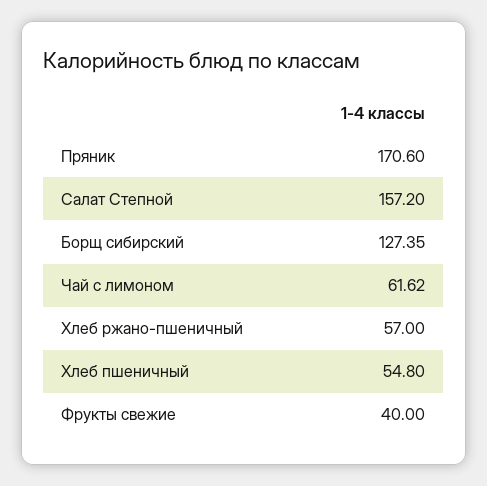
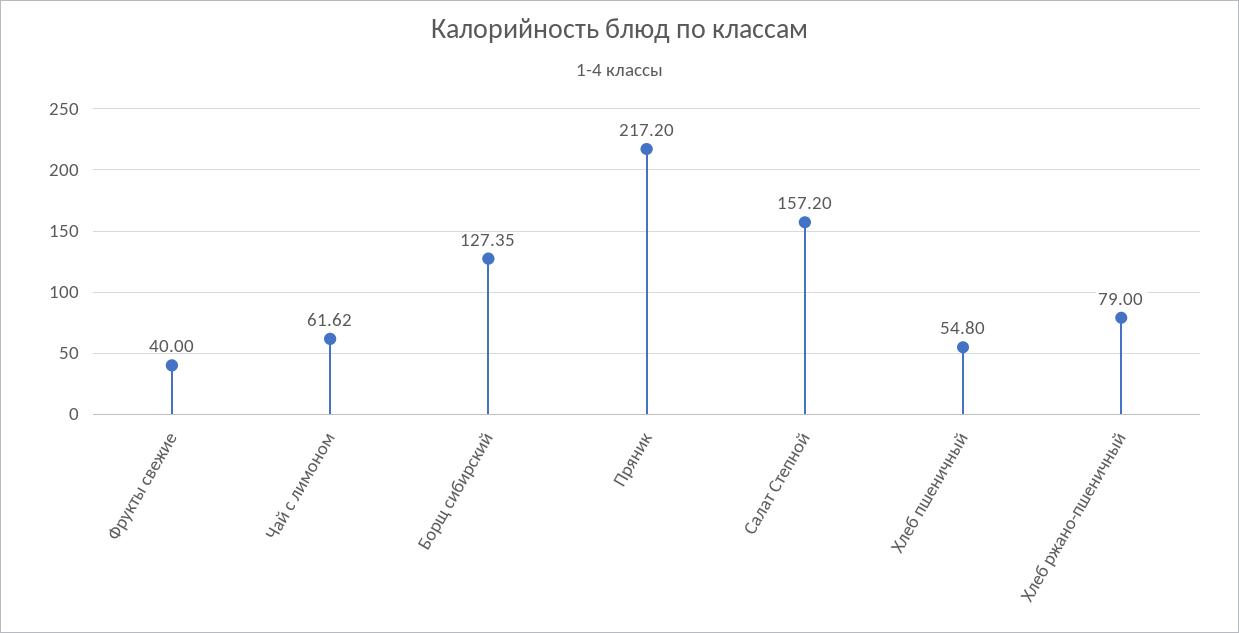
Пряник: 170.6 -> 217.2
Хлеб ржано-пшеничный: 57 -> 79

